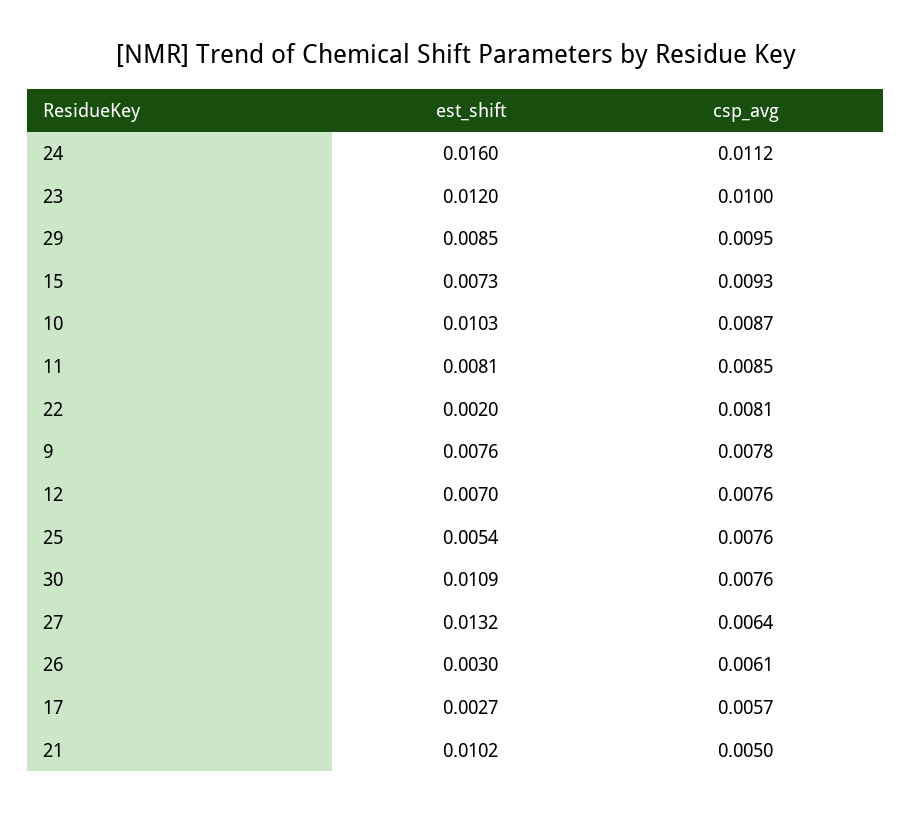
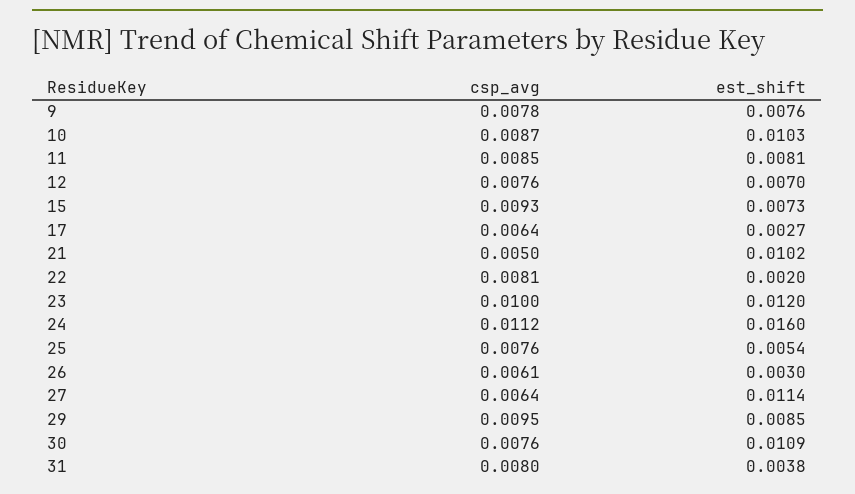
est_shift, 27: 0.0132 -> 0.0114
csp_avg, 17: 0.0057 -> 0.0064
csp_avg, 31: none -> 0.008
est_shift, 31: none -> 0.0038

